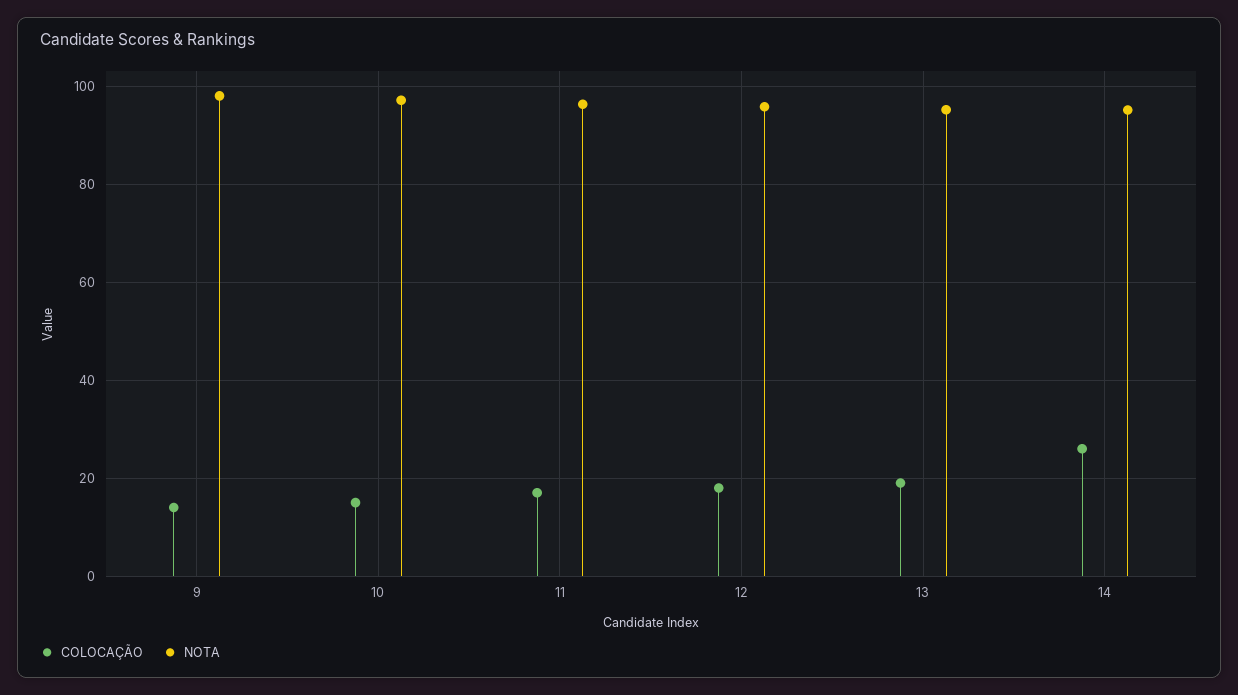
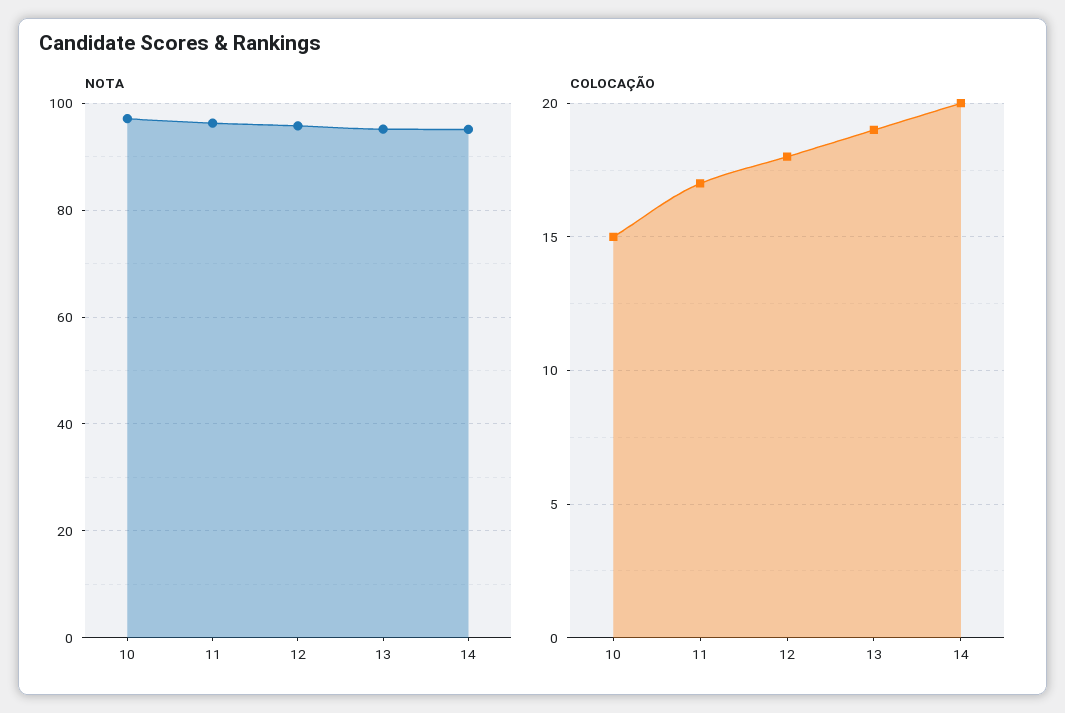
COLOCAÇÃO, 9: 14 -> none
NOTA, 9: 98 -> none
COLOCAÇÃO, 14: 26 -> 20

